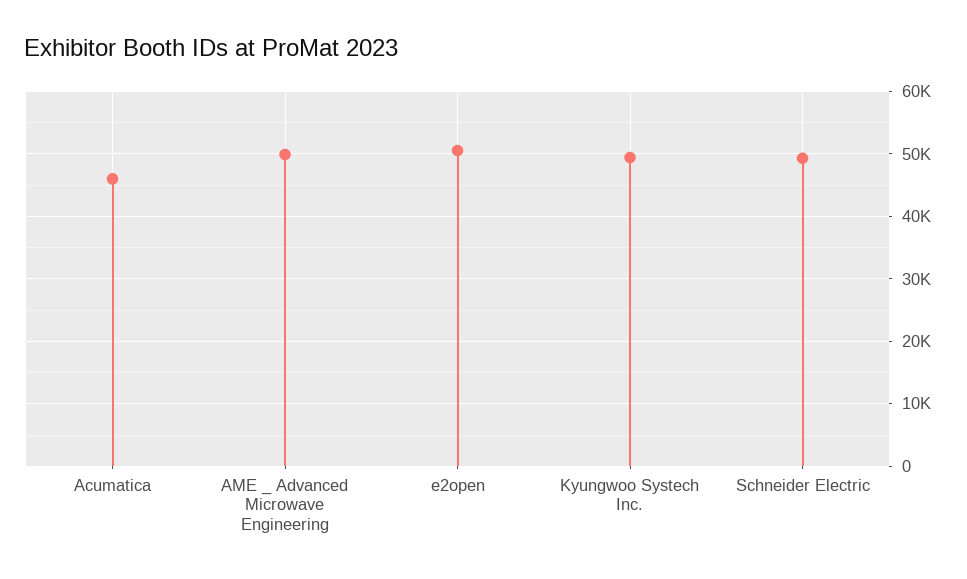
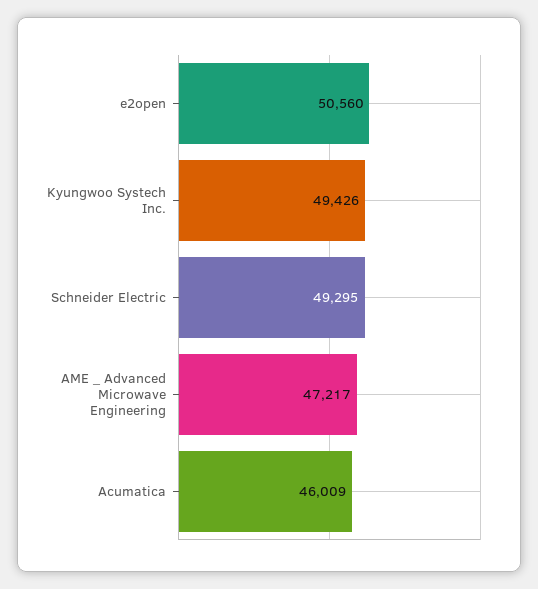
AME _ Advanced Microwave Engineering: 50000 -> 47217

